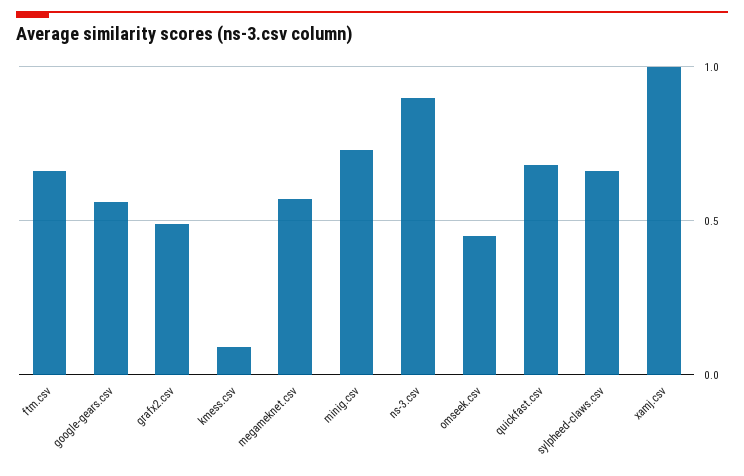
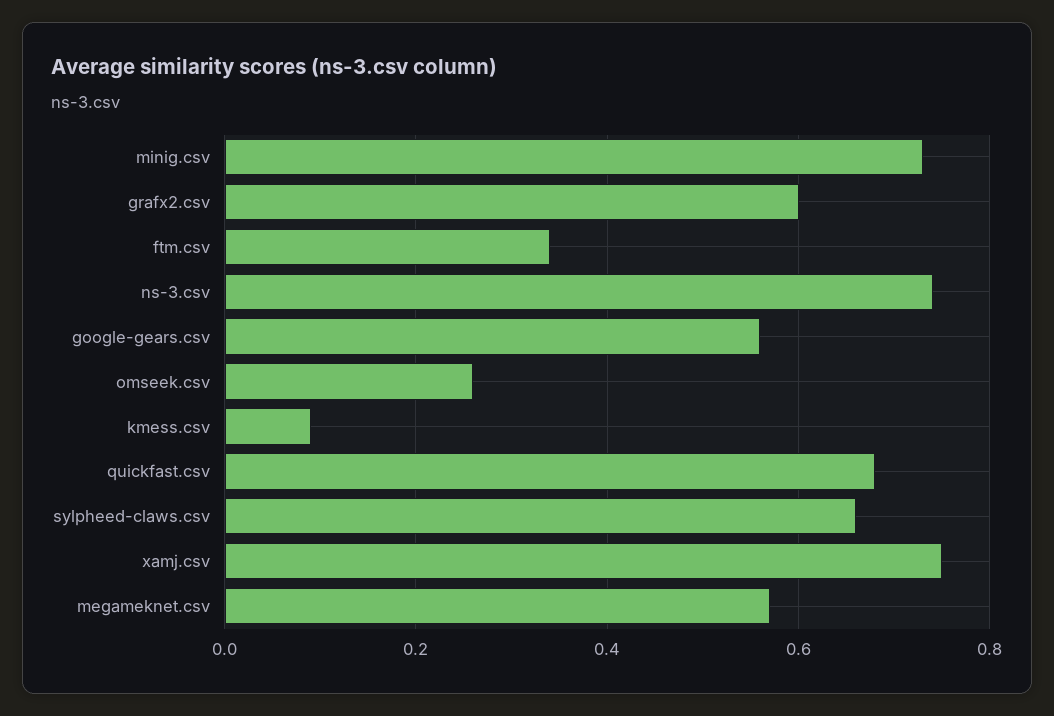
ftm.csv: 0.65 -> 0.35
grafx2.csv: 0.5 -> 0.6
ns-3.csv: 0.9 -> 0.75
omseek.csv: 0.45 -> 0.25
xamj.csv: 1 -> 0.75

